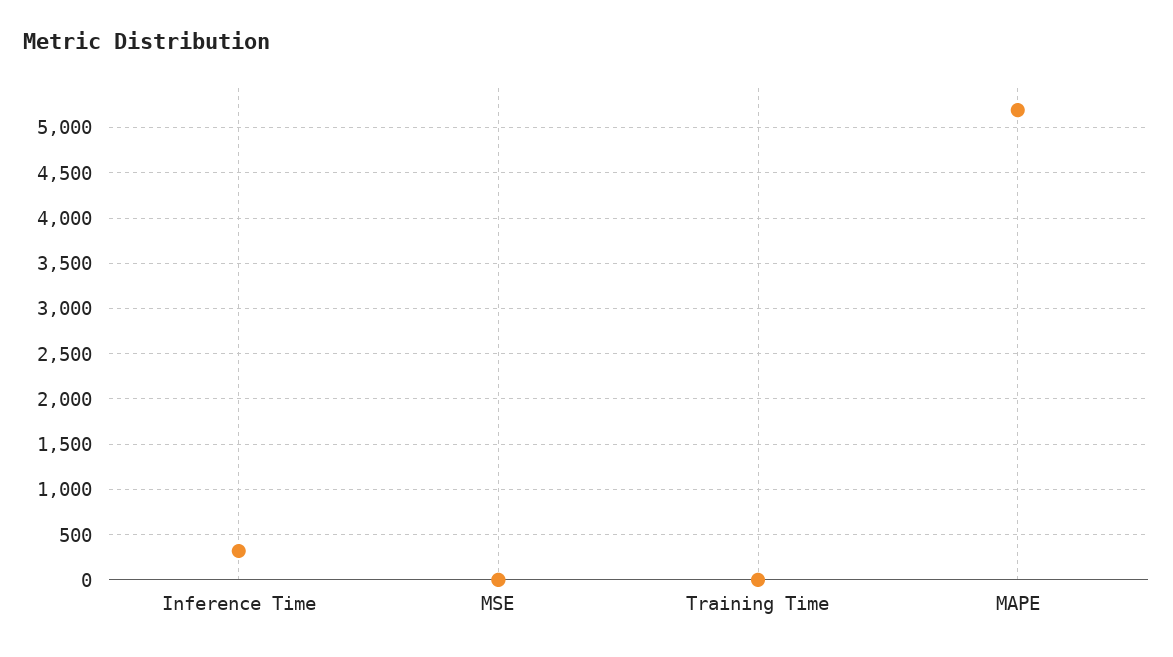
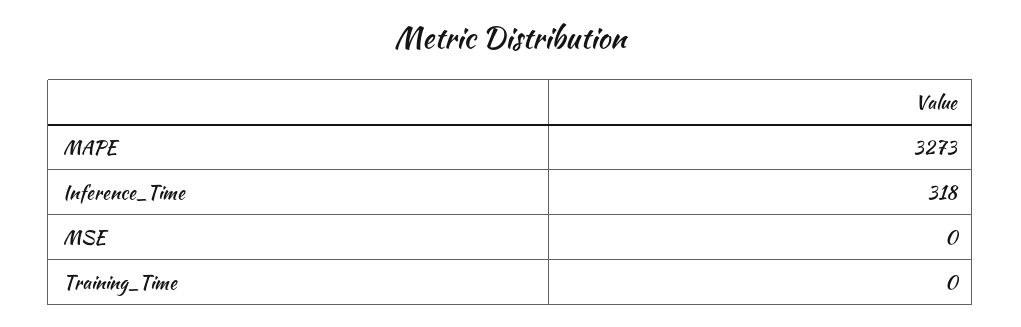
MAPE: 5200 -> 3273

